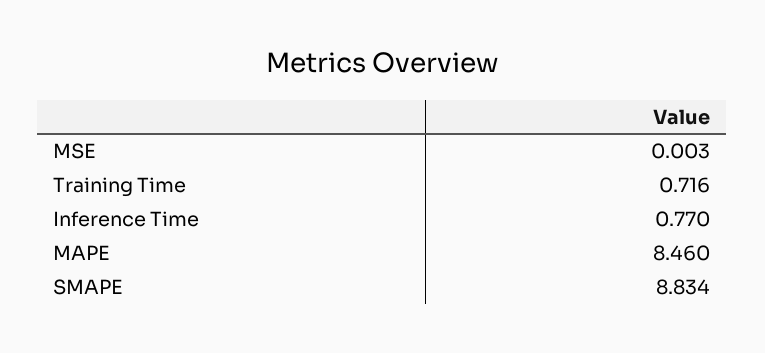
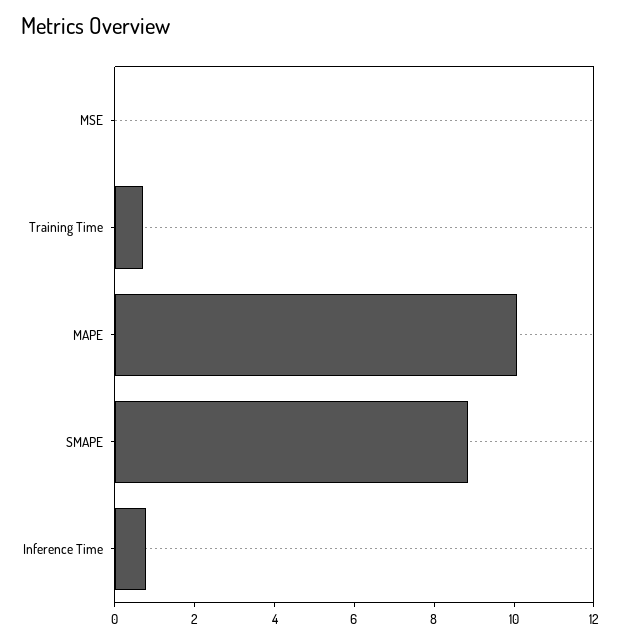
MAPE: 8.46 -> 10

